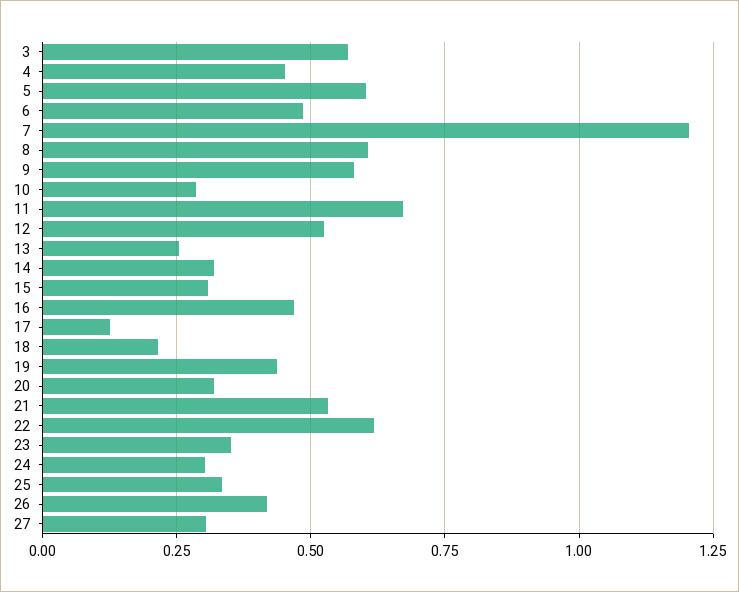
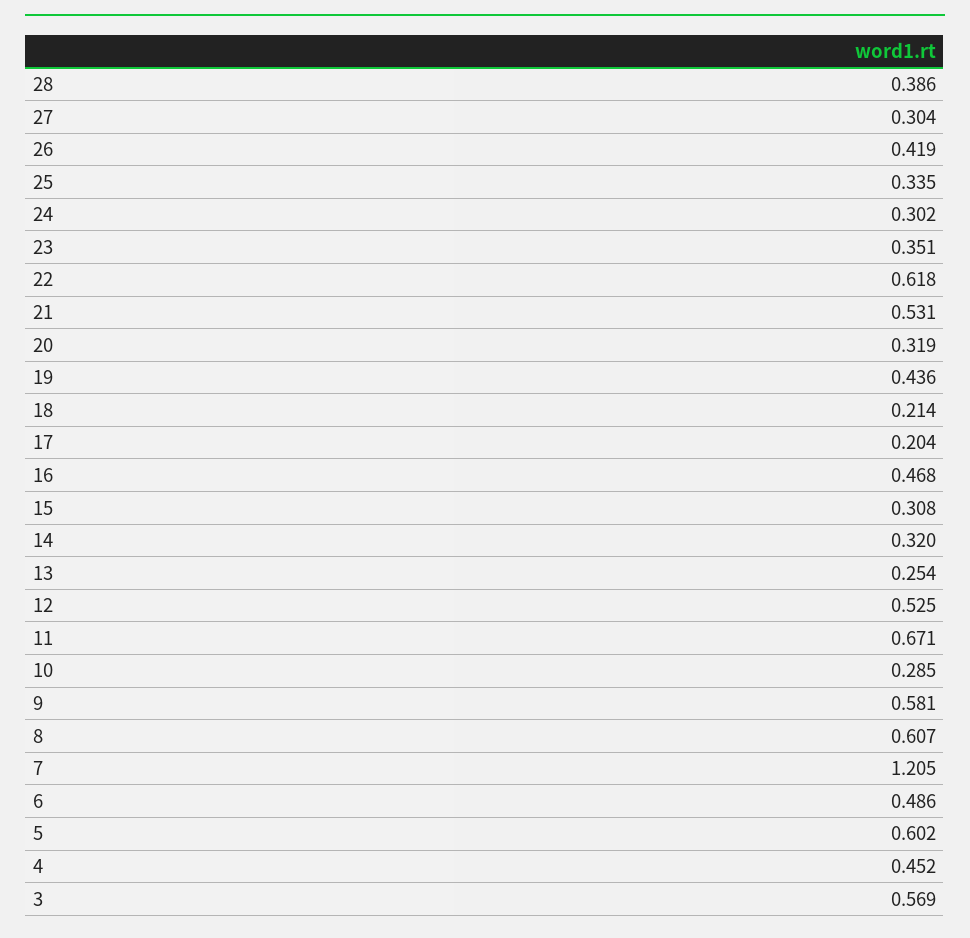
17: 0.125 -> 0.204
28: none -> 0.386

